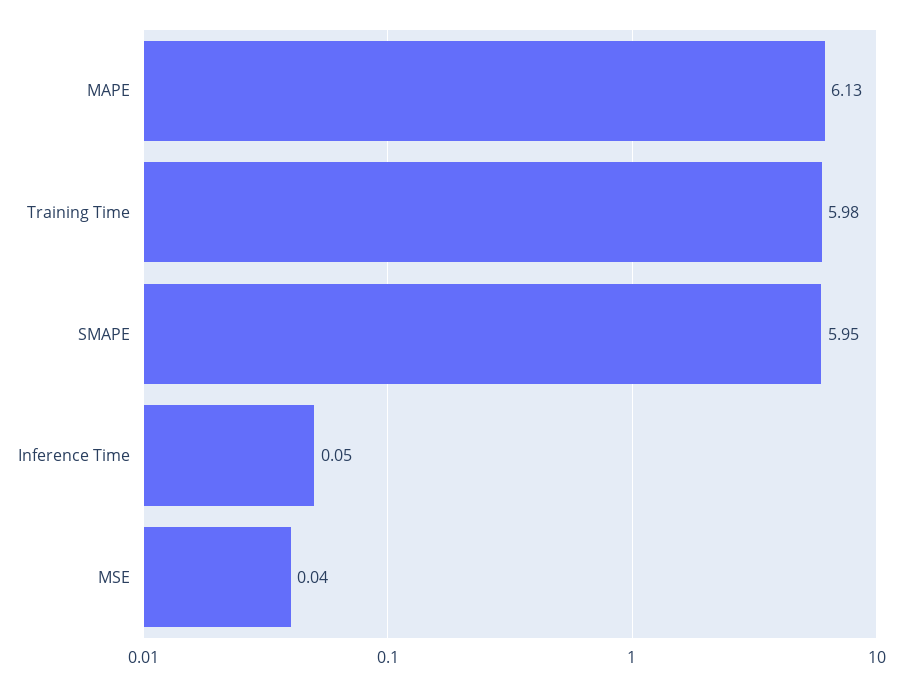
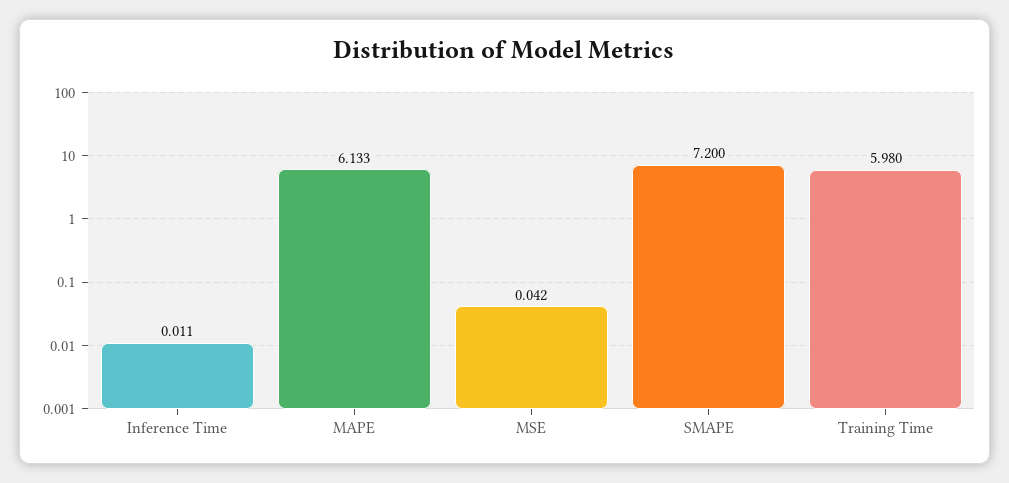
SMAPE: 5.95 -> 7.2
Inference Time: 0.05 -> 0.011

